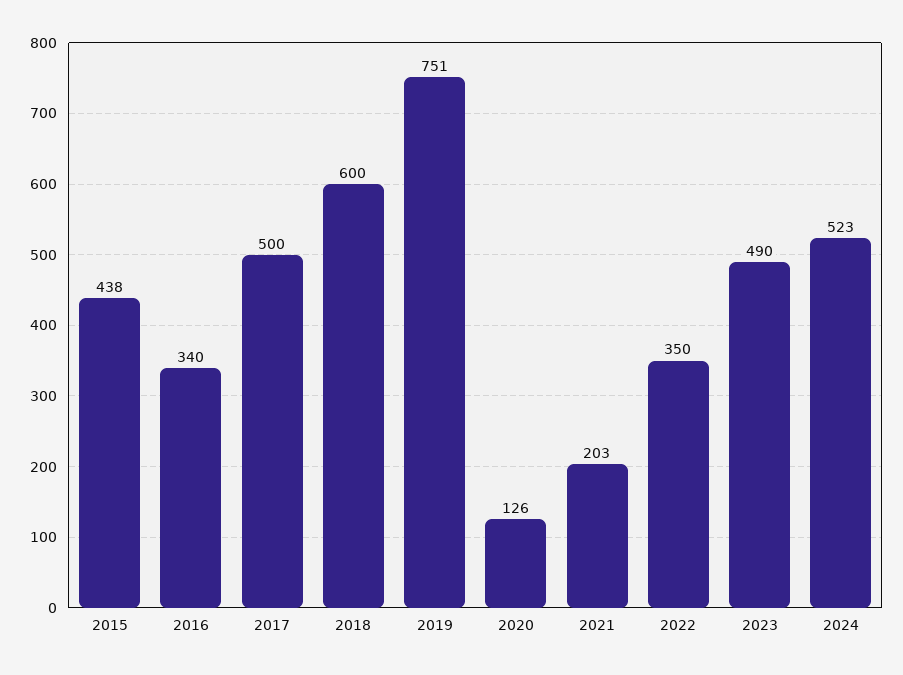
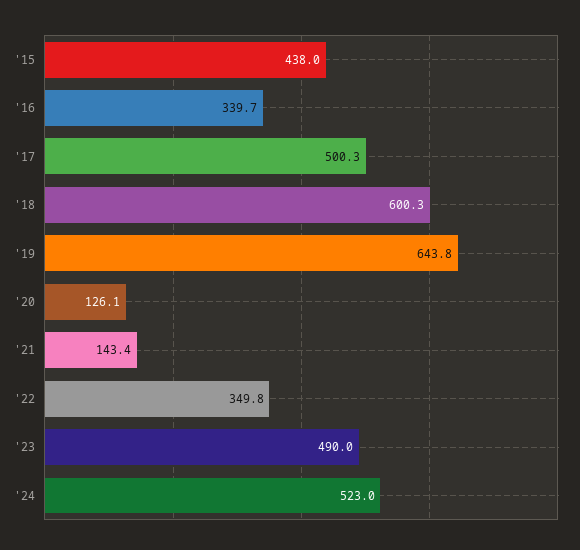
2019: 751 -> 643.8
2021: 203 -> 143.4

